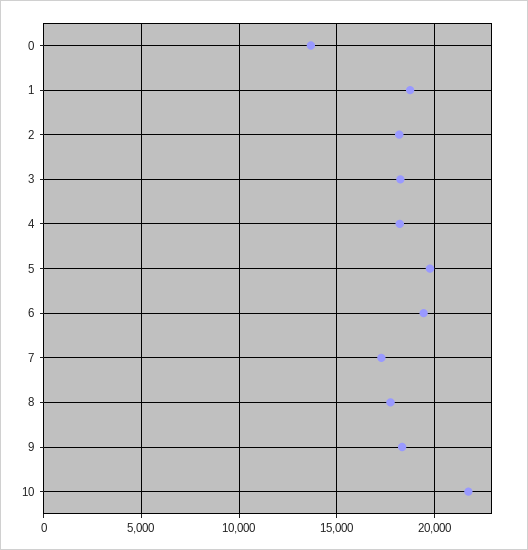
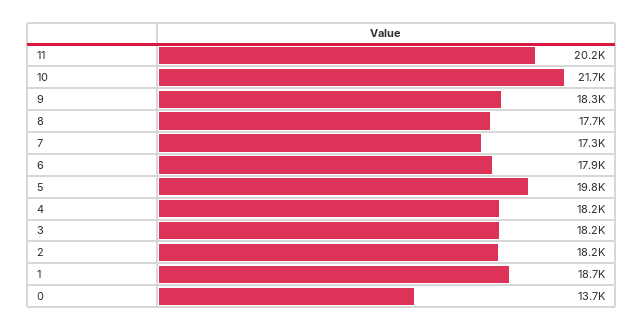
6: 19500 -> 17900
11: none -> 20200

